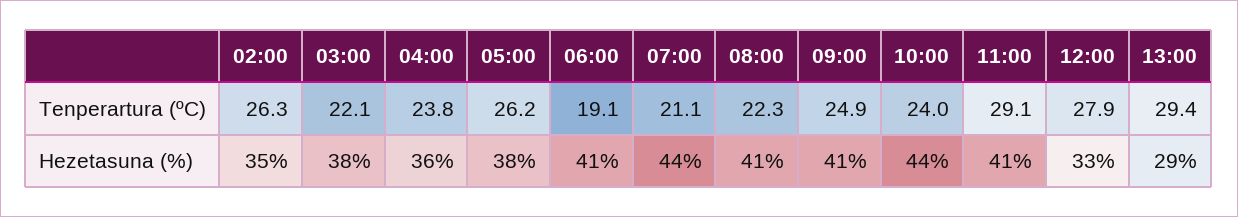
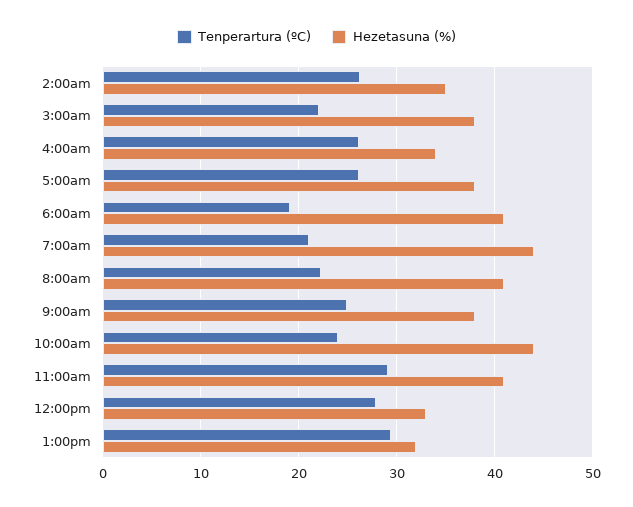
Tenperartura (ºC), 04:00: 23.8 -> 26
Hezetasuna (%), 04:00: 36 -> 34
Hezetasuna (%), 09:00: 41 -> 38
Hezetasuna (%), 13:00: 29 -> 32

